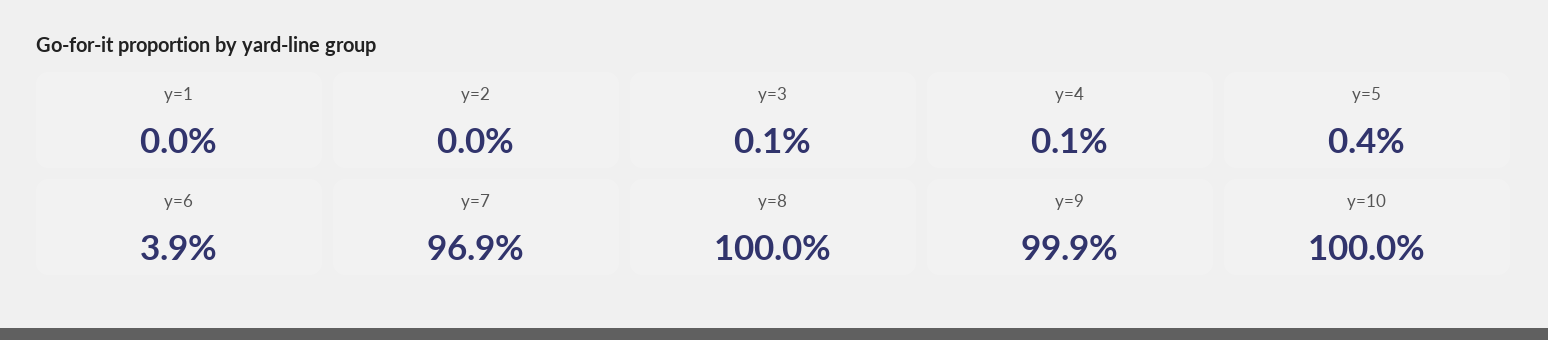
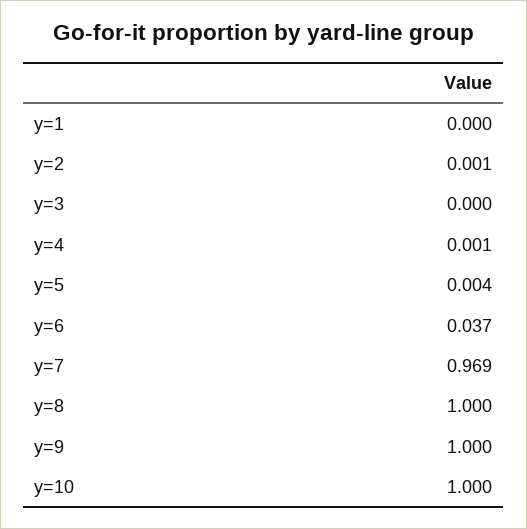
y=2: 0 -> 0.001
y=3: 0.001 -> 0
y=6: 0.039 -> 0.037
y=9: 0.999 -> 1

